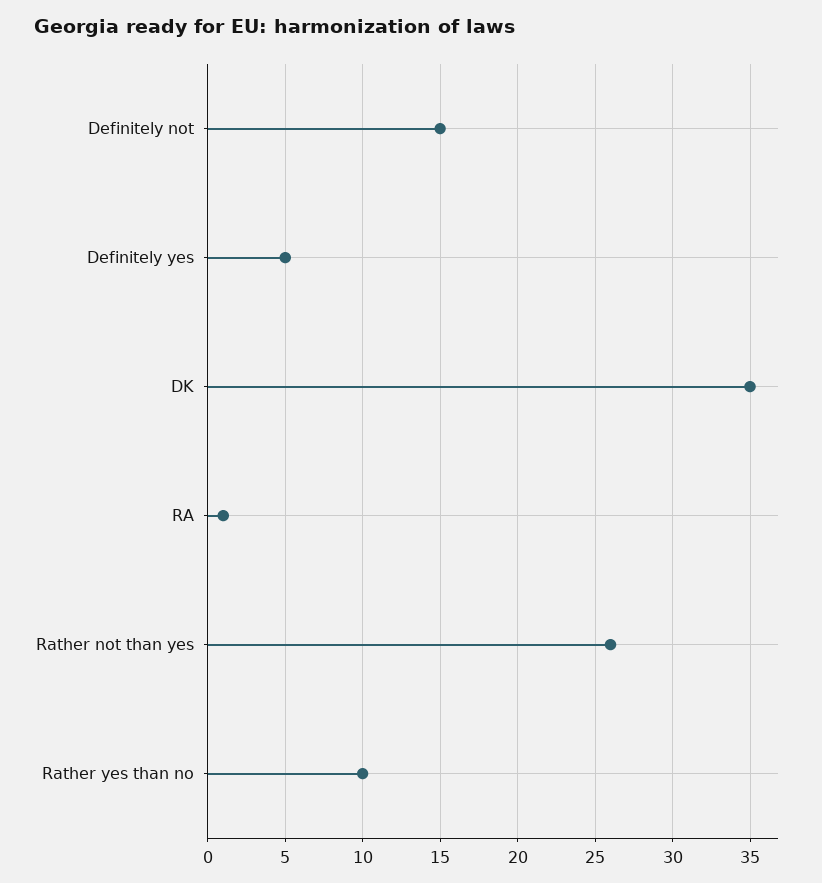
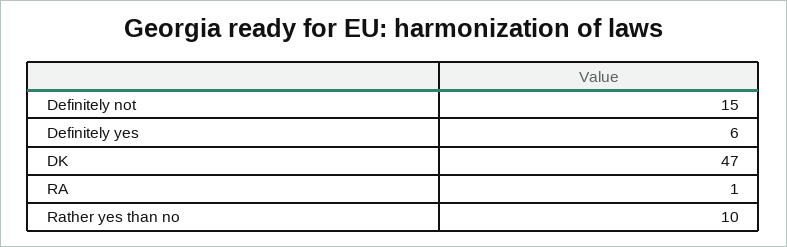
Definitely yes: 5 -> 6
DK: 35 -> 47
Rather not than yes: 26 -> none

